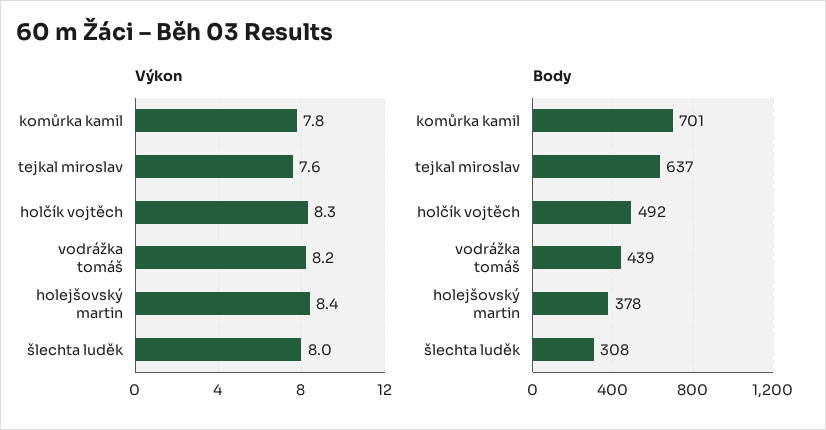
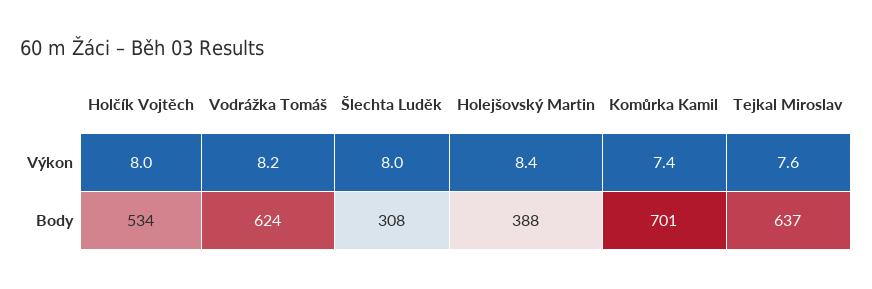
Výkon, komůrka kamil: 7.8 -> 7.4
Výkon, holčík vojtěch: 8.3 -> 8
Body, holčík vojtěch: 492 -> 534
Body, vodrážka tomáš: 439 -> 624
Body, holejšovský martin: 378 -> 388

